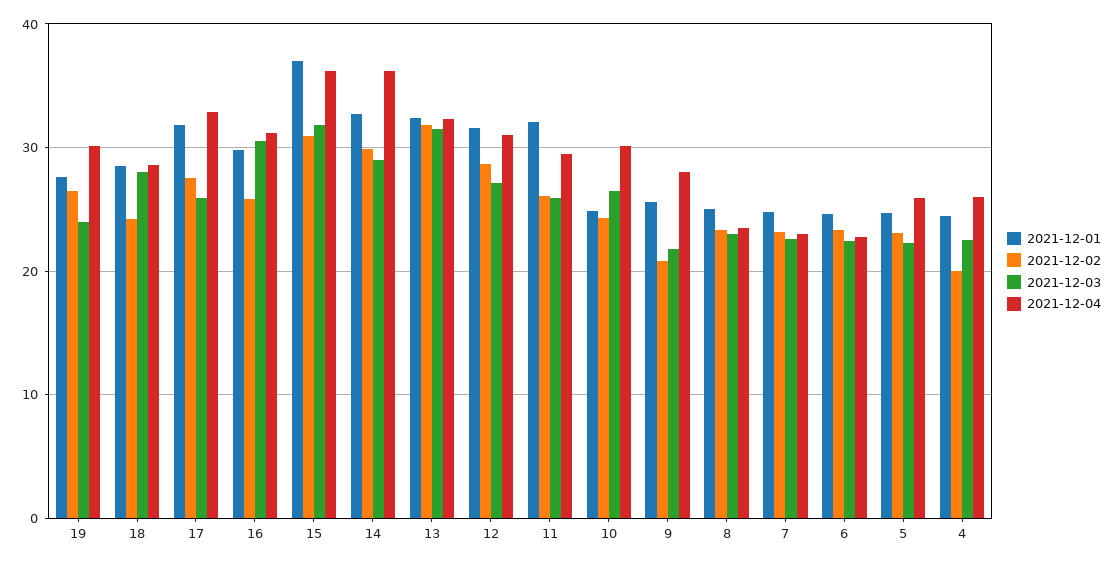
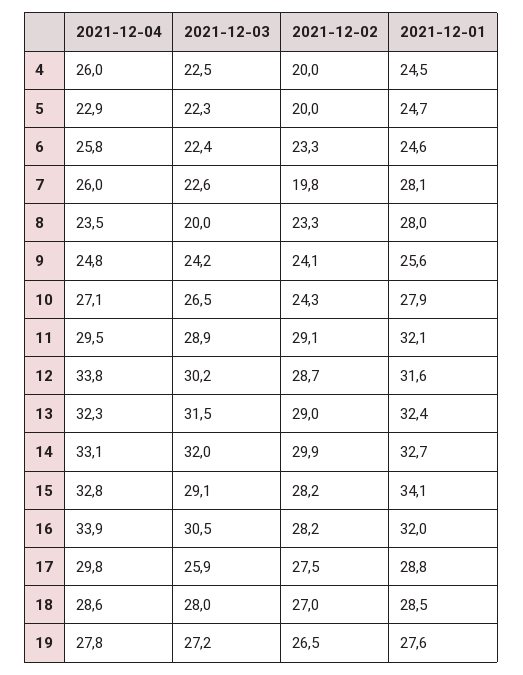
2021-12-03, 19: 24 -> 27.2
2021-12-04, 19: 30 -> 27.8
2021-12-02, 18: 24 -> 27
2021-12-01, 17: 32 -> 28.8
2021-12-04, 17: 33 -> 29.8
2021-12-01, 16: 30 -> 32
2021-12-02, 16: 26 -> 28.2
2021-12-04, 16: 31 -> 33.9
2021-12-01, 15: 37 -> 34.1
2021-12-02, 15: 31 -> 28.2
2021-12-03, 15: 32 -> 29.1
2021-12-04, 15: 36 -> 32.8
2021-12-03, 14: 29 -> 32
2021-12-04, 14: 36 -> 33.1
2021-12-02, 13: 32 -> 29
2021-12-03, 12: 27 -> 30.2
2021-12-04, 12: 31 -> 33.8
2021-12-02, 11: 26 -> 29.1
2021-12-03, 11: 26 -> 28.9
2021-12-01, 10: 25 -> 27.9
2021-12-04, 10: 30 -> 27.1
2021-12-02, 9: 21 -> 24.1
2021-12-03, 9: 22 -> 24.2
2021-12-04, 9: 28 -> 24.8
2021-12-01, 8: 25 -> 28
2021-12-03, 8: 23 -> 20
2021-12-01, 7: 25 -> 28.1
2021-12-02, 7: 23 -> 19.8
2021-12-04, 7: 23 -> 26
2021-12-04, 6: 23 -> 25.8
2021-12-02, 5: 23 -> 20
2021-12-04, 5: 26 -> 22.9

